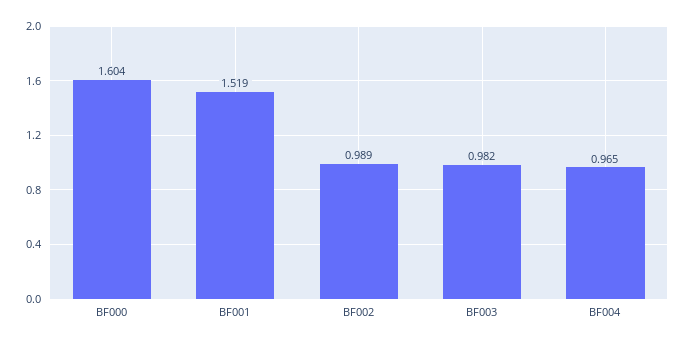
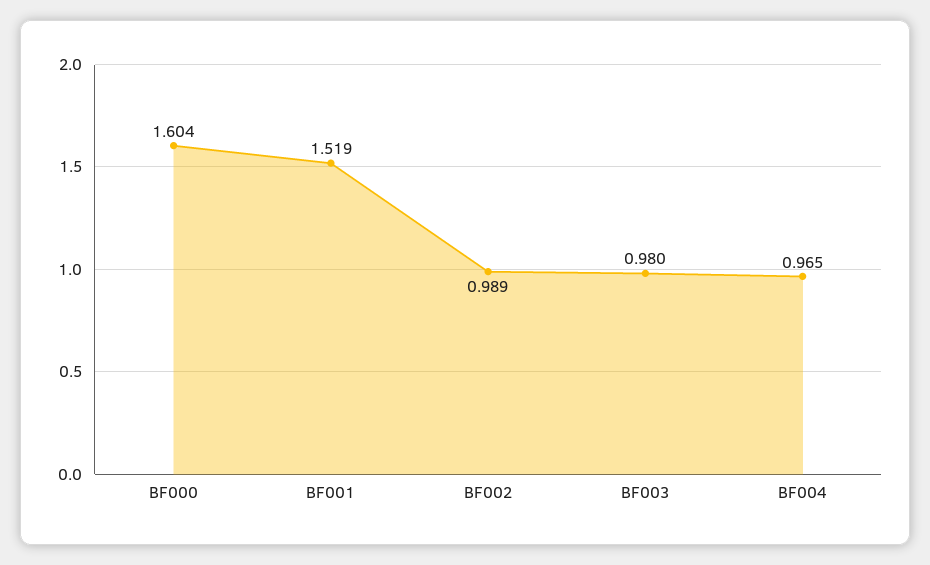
BF003: 0.982 -> 0.98

